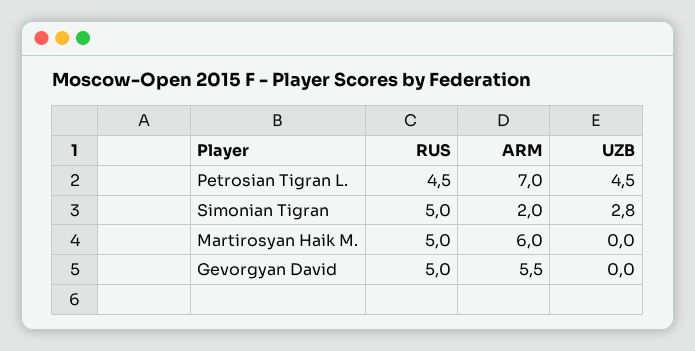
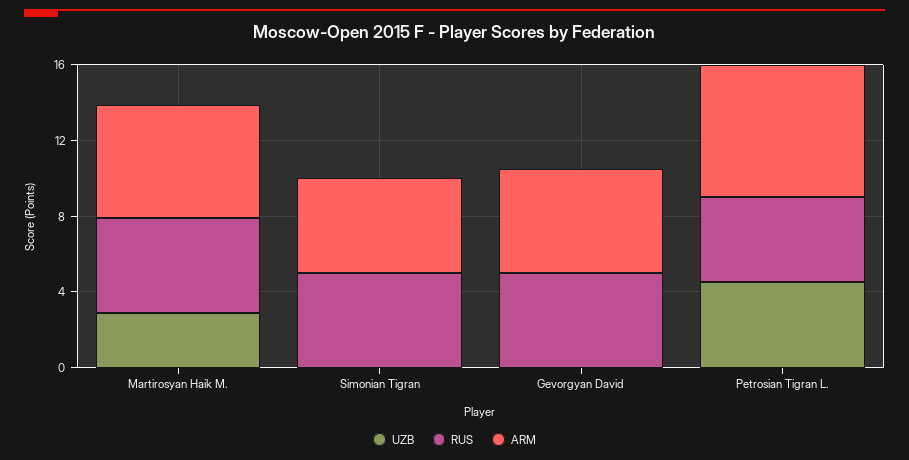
ARM, Simonian Tigran: 2 -> 5
UZB, Simonian Tigran: 2.8 -> 0
UZB, Martirosyan Haik M.: 0 -> 3

